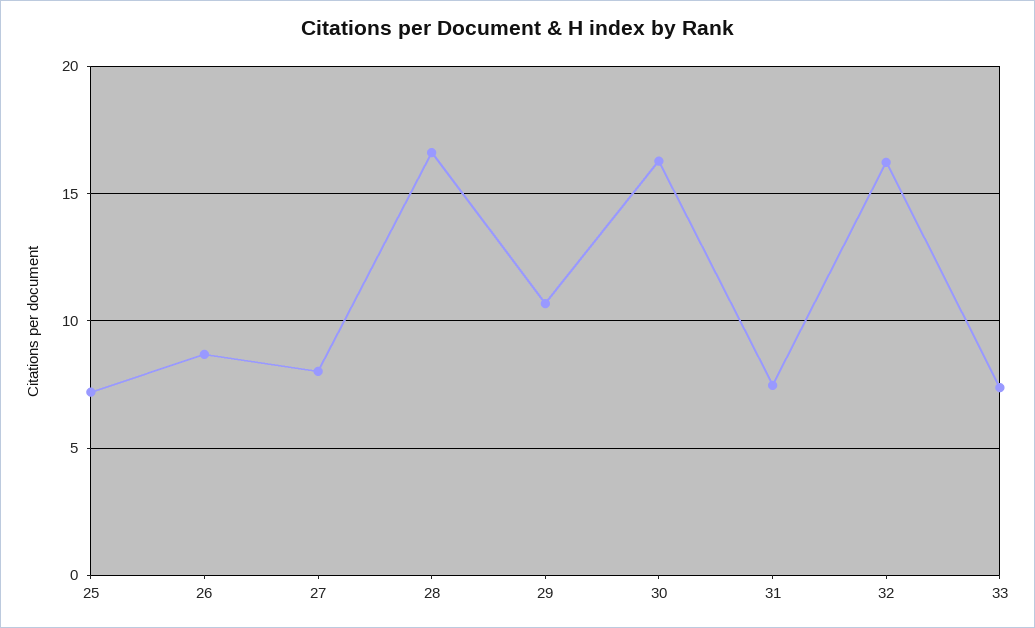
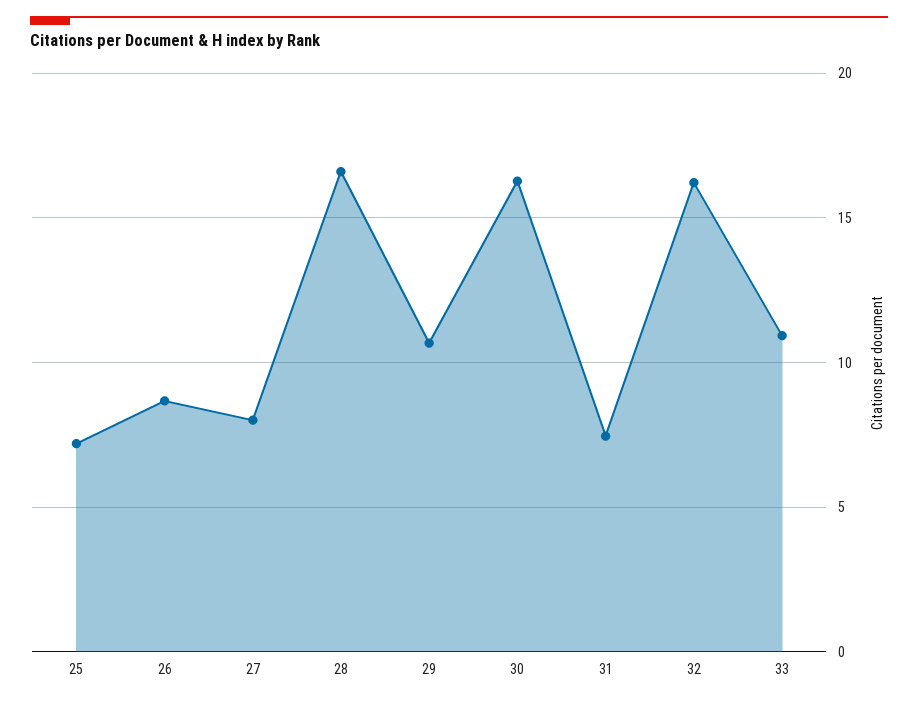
33: 7.5 -> 11

